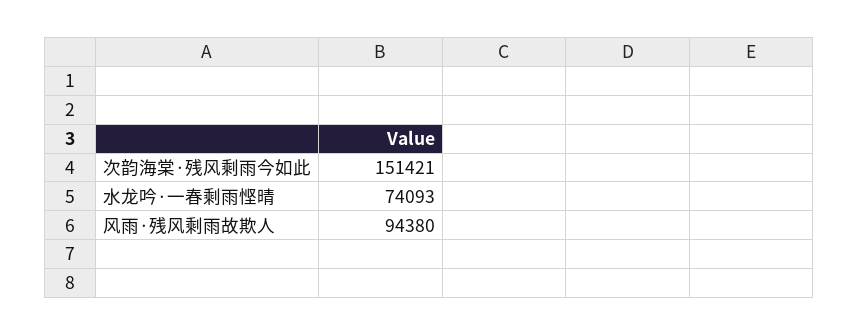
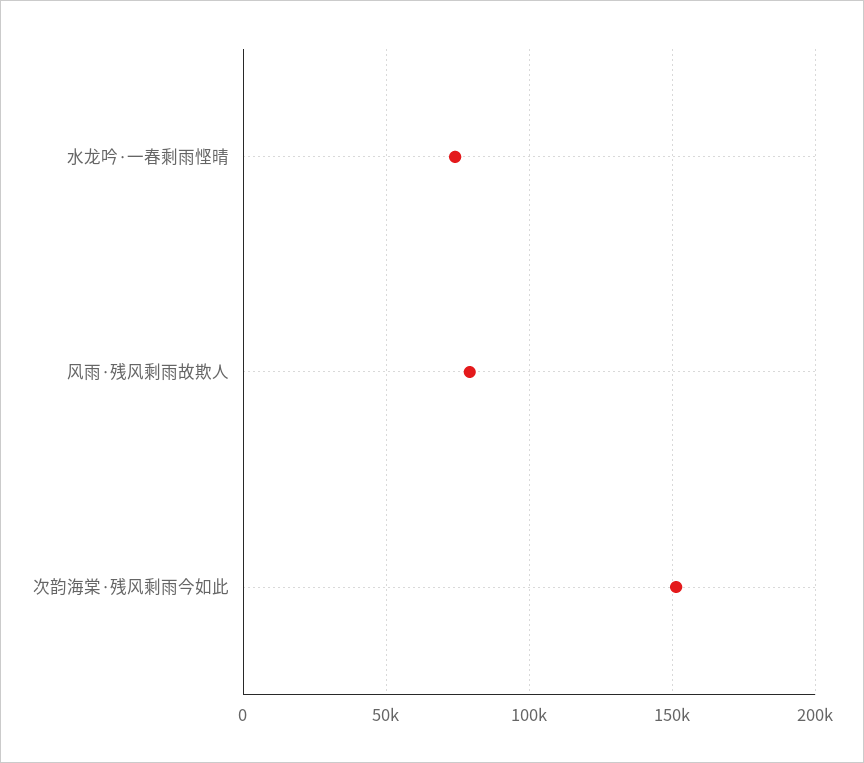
风雨·残风剩雨故欺人: 94380 -> 80000

